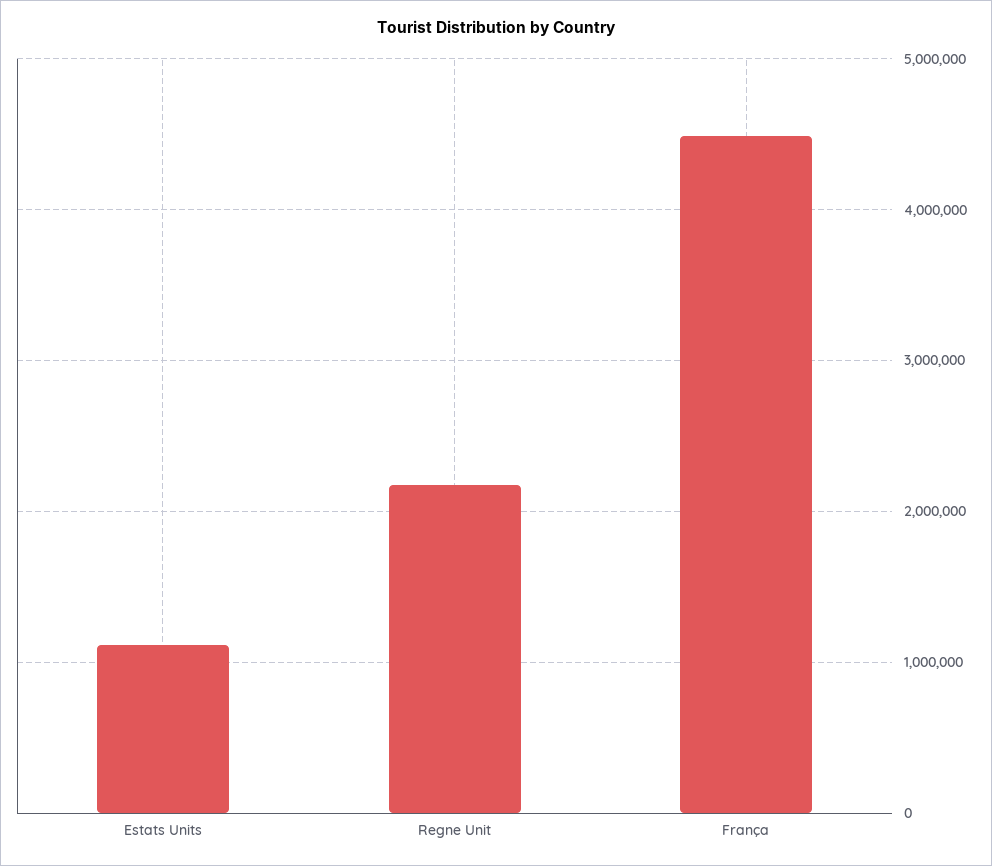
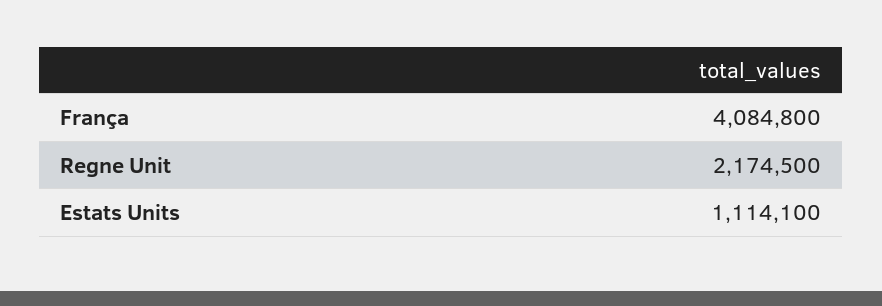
França: 4500000 -> 4084800

